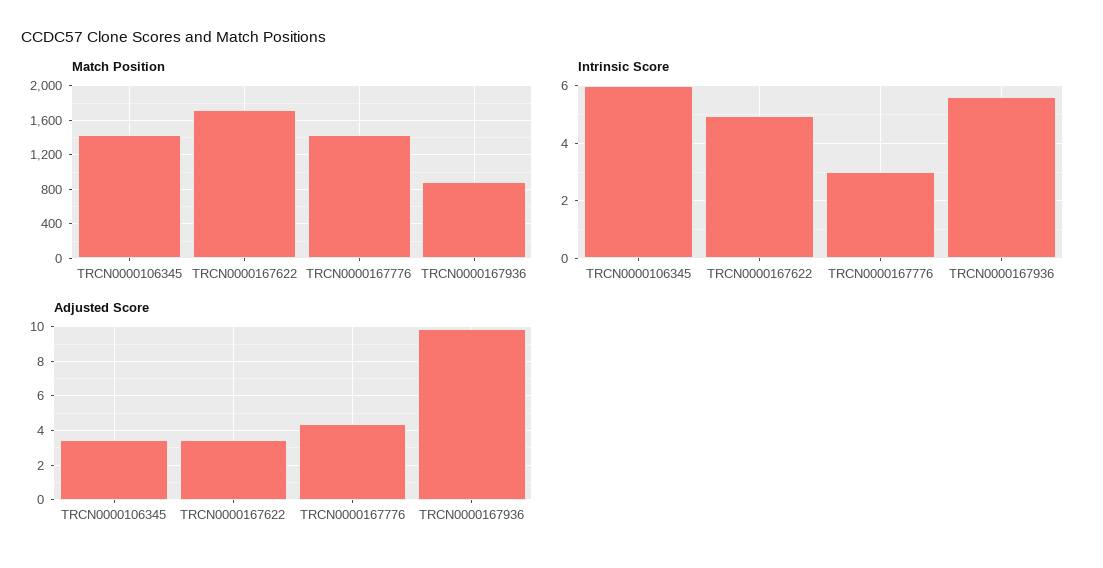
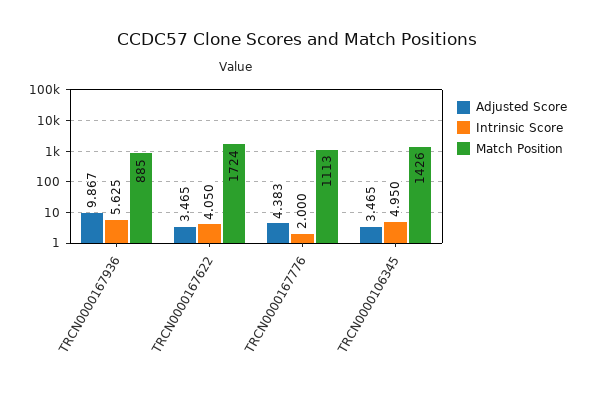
Match Position, TRCN0000167776: 1400 -> 1113
Intrinsic Score, TRCN0000106345: 6 -> 4.95
Intrinsic Score, TRCN0000167622: 5 -> 4.05
Intrinsic Score, TRCN0000167776: 3 -> 2

